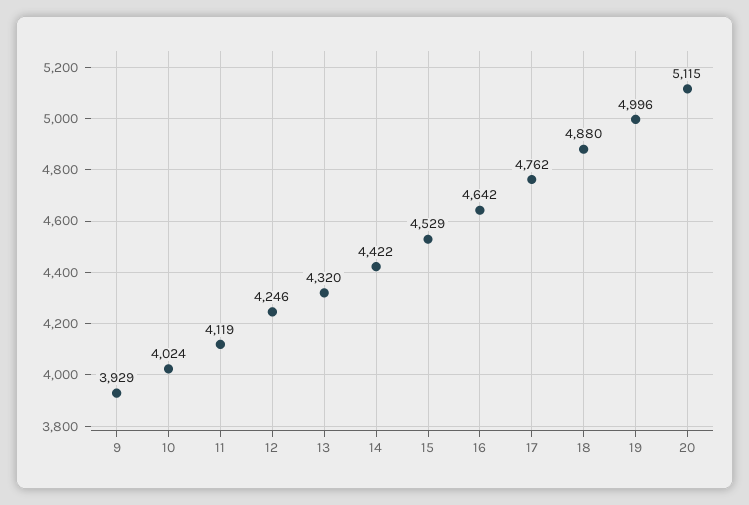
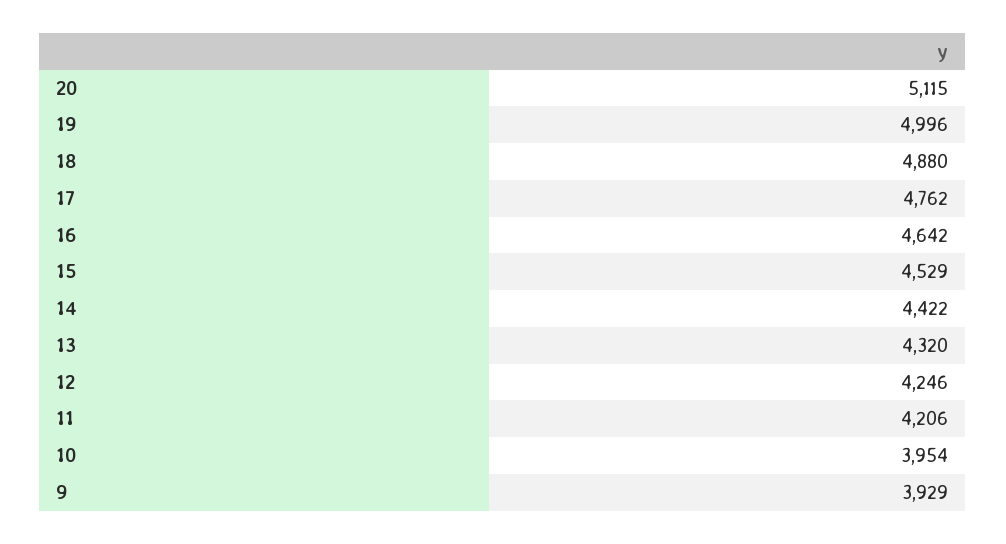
10: 4024 -> 3954
11: 4119 -> 4206

